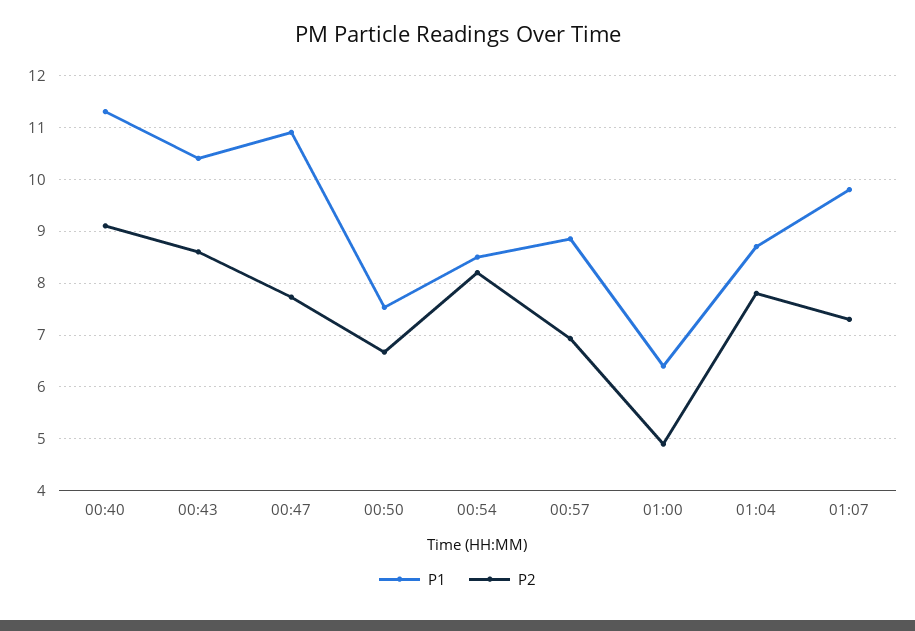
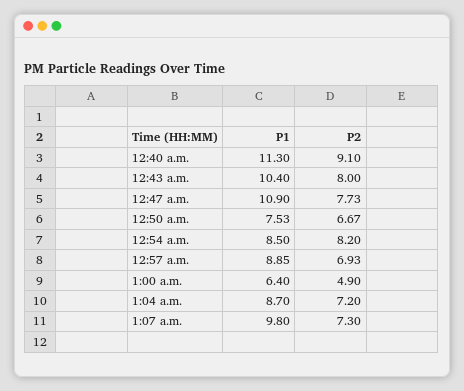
P2, 00:43: 8.6 -> 8
P2, 01:04: 7.8 -> 7.2

